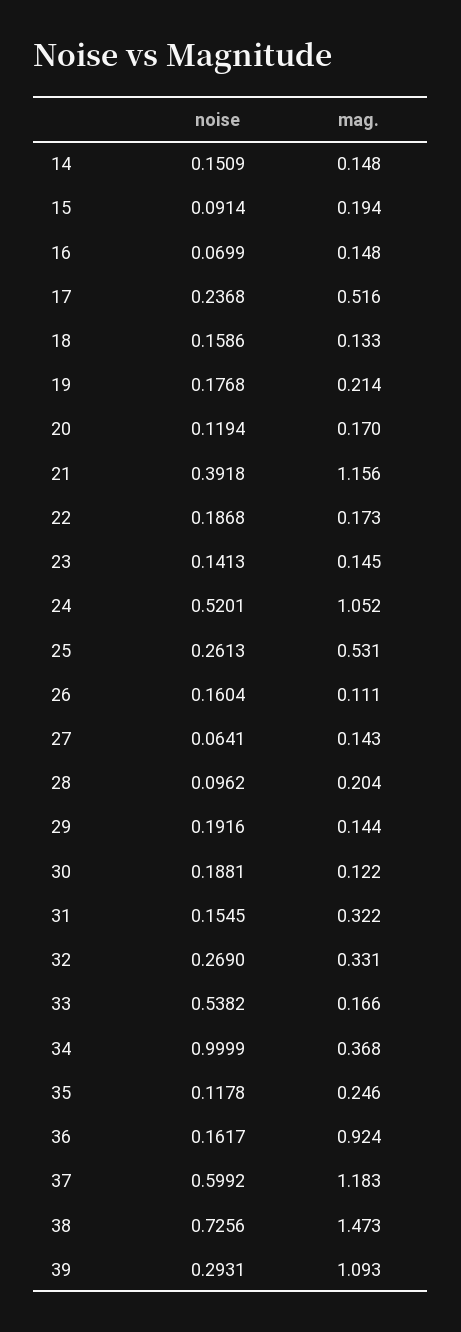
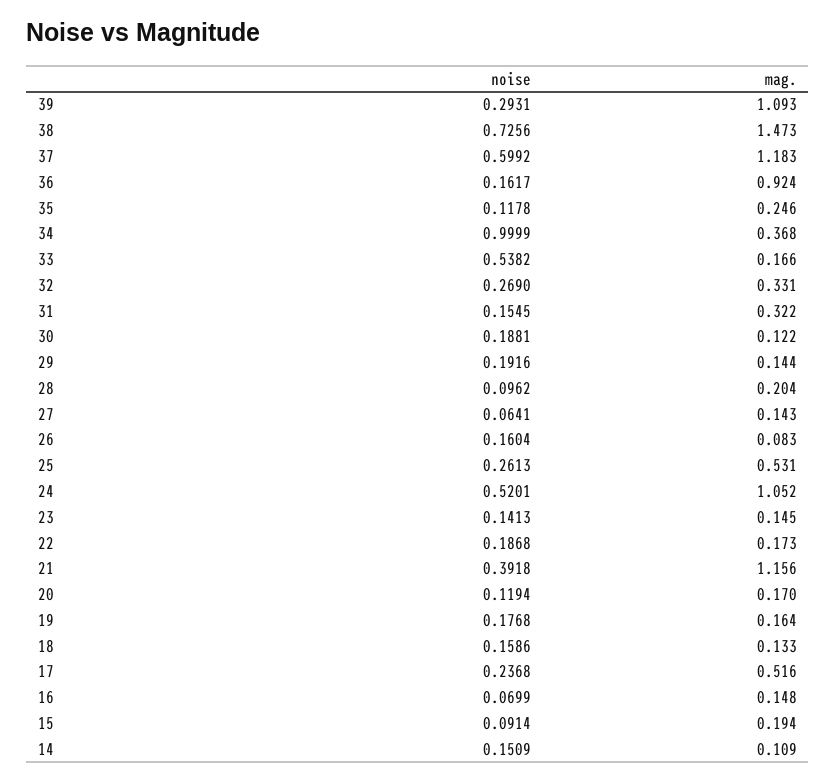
mag., 14: 0.148 -> 0.109
mag., 19: 0.214 -> 0.164
mag., 26: 0.111 -> 0.083

